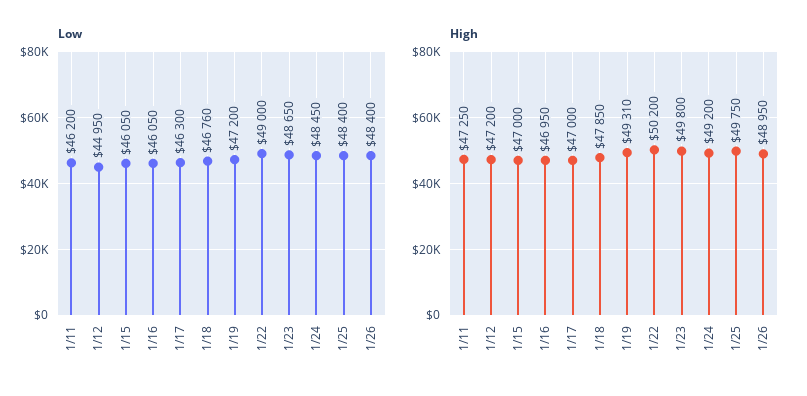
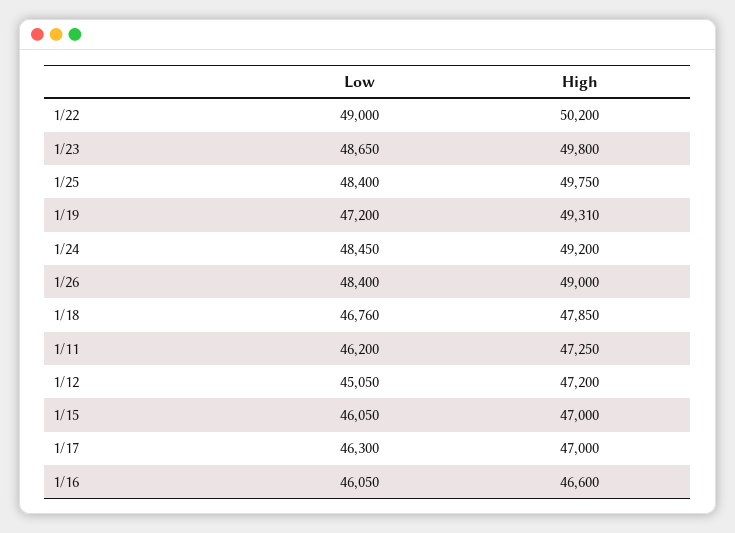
Low, 1/12: 44950 -> 45050
High, 1/16: 46950 -> 46600
High, 1/26: 48950 -> 49000

